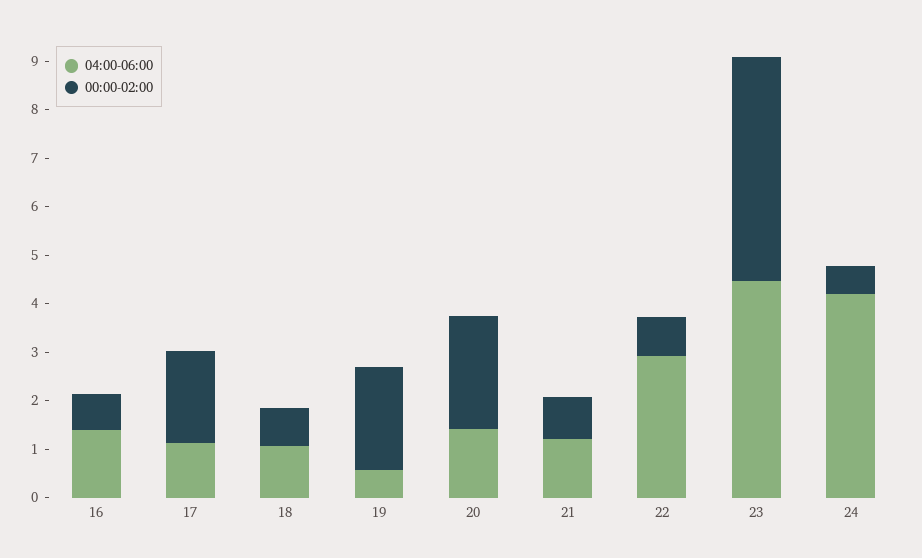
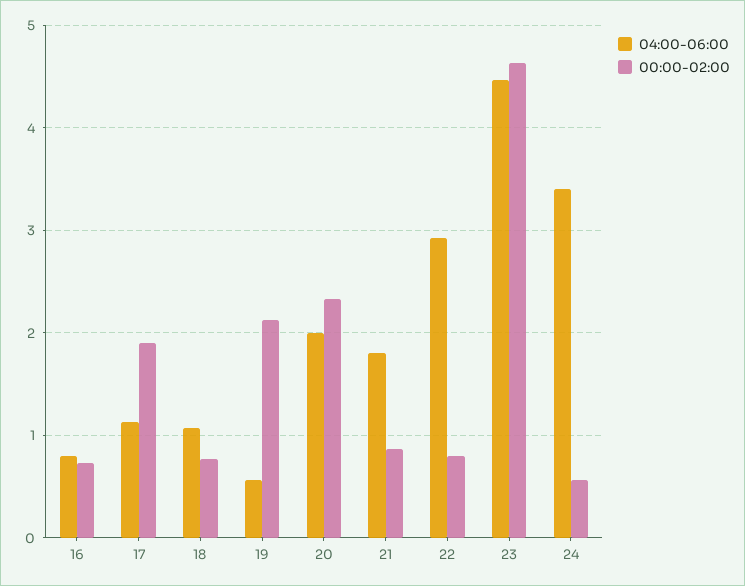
04:00-06:00, 16: 1.4 -> 0.8
04:00-06:00, 20: 1.4 -> 2
04:00-06:00, 21: 1.2 -> 1.8
04:00-06:00, 24: 4.2 -> 3.4

